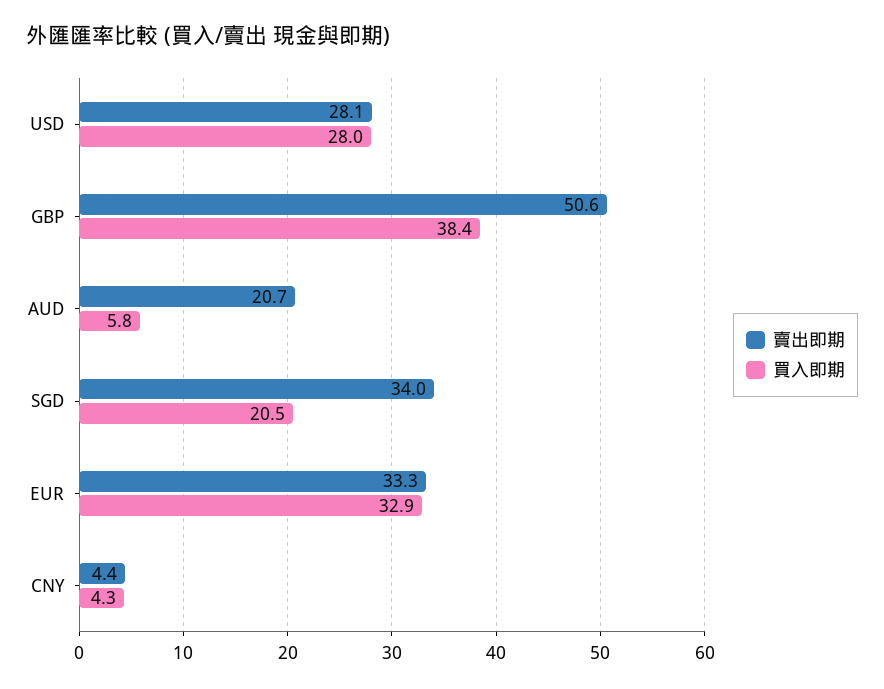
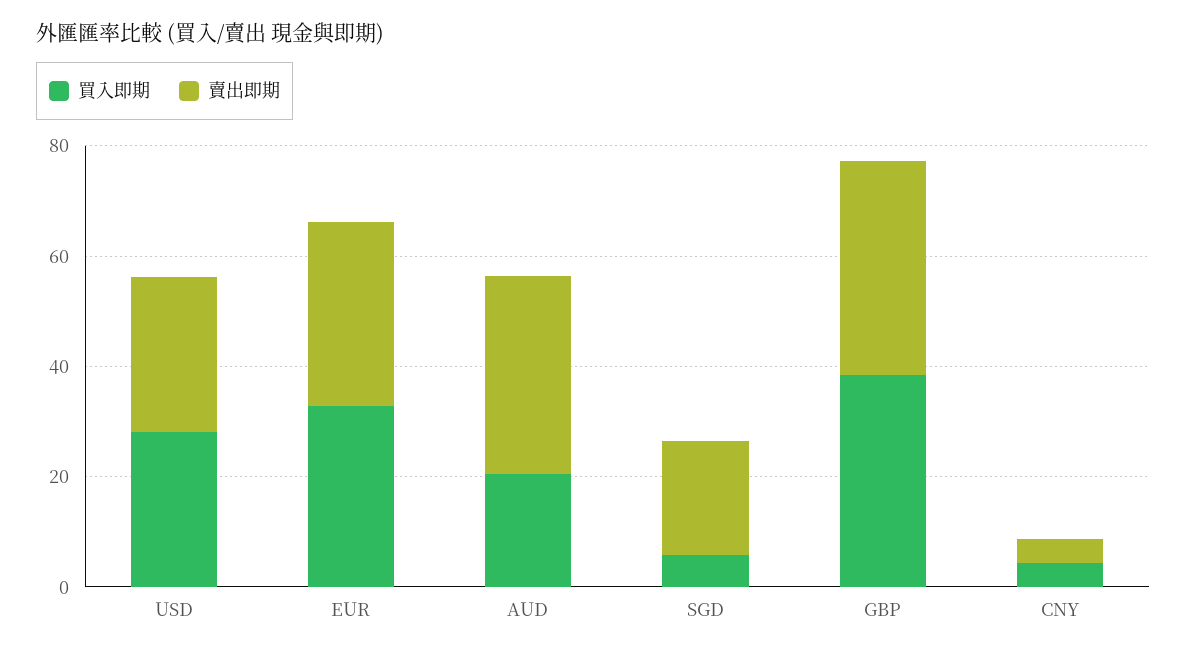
賣出即期, GBP: 50.6 -> 40
賣出即期, AUD: 20.7 -> 35
買入即期, AUD: 5.8 -> 20
賣出即期, SGD: 34 -> 20
買入即期, SGD: 20.5 -> 5

